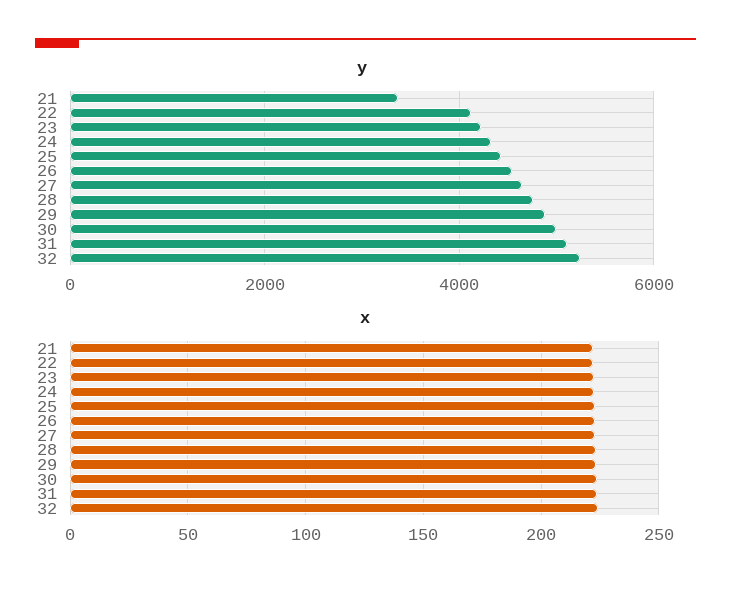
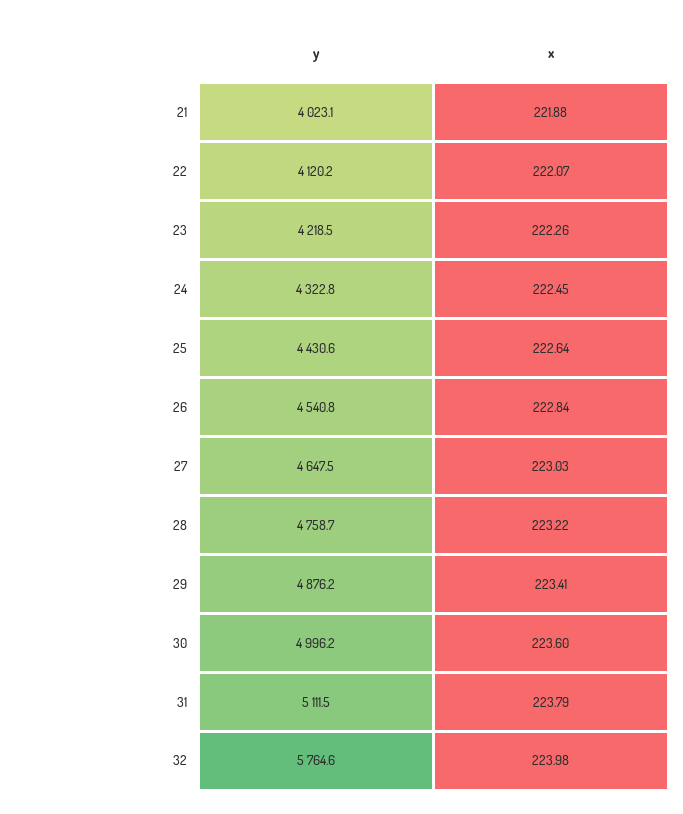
y, 21: 3400 -> 4023.1
y, 32: 5200 -> 5764.6

